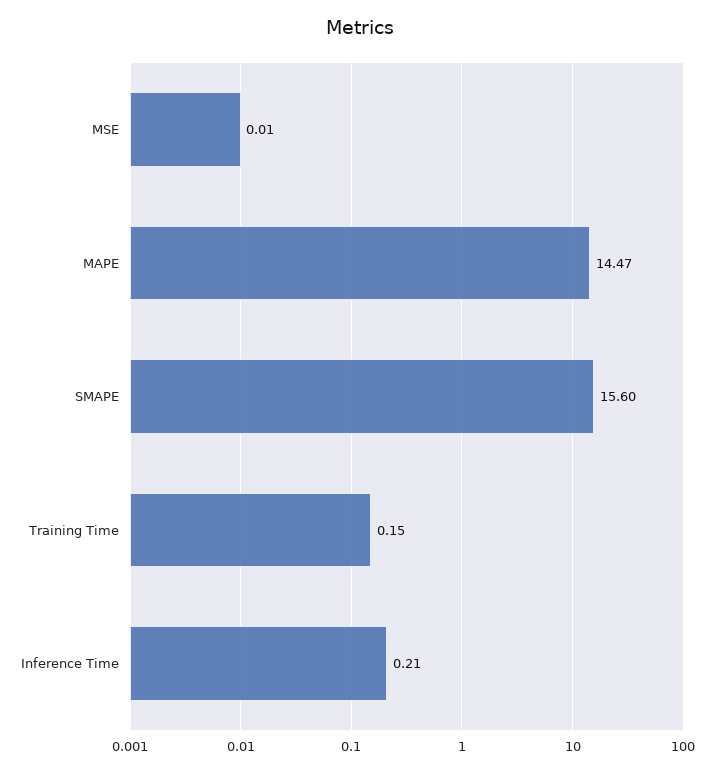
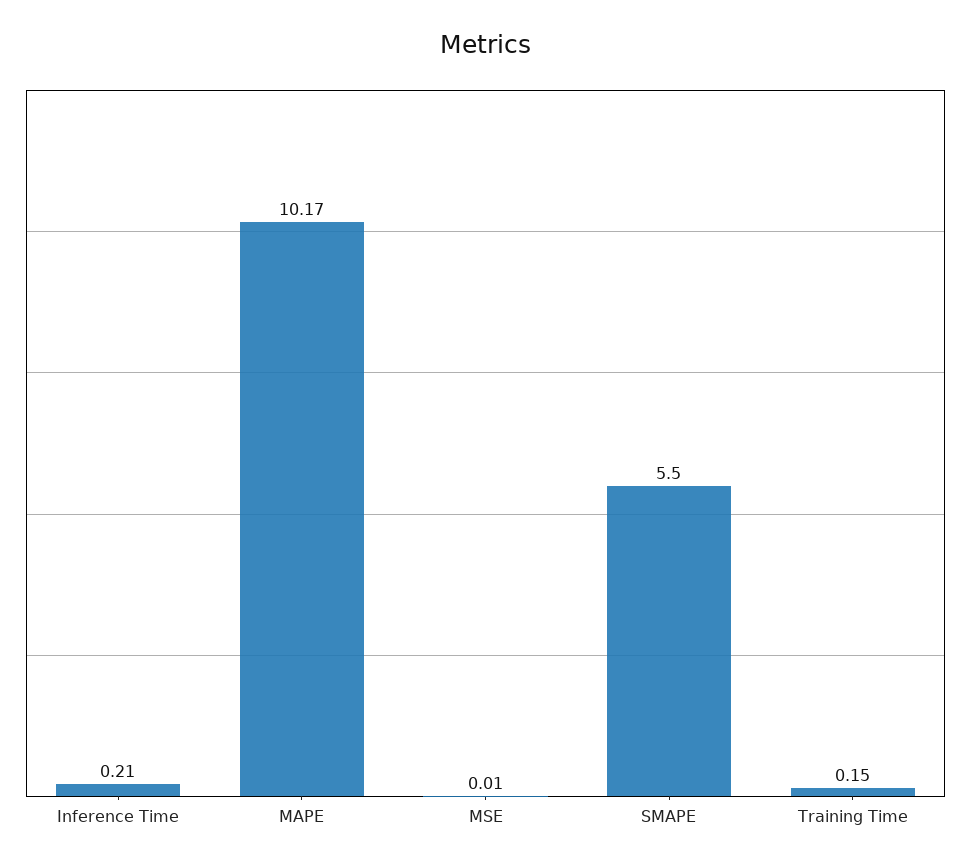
MAPE: 14.47 -> 10.17
SMAPE: 15.6 -> 5.5

